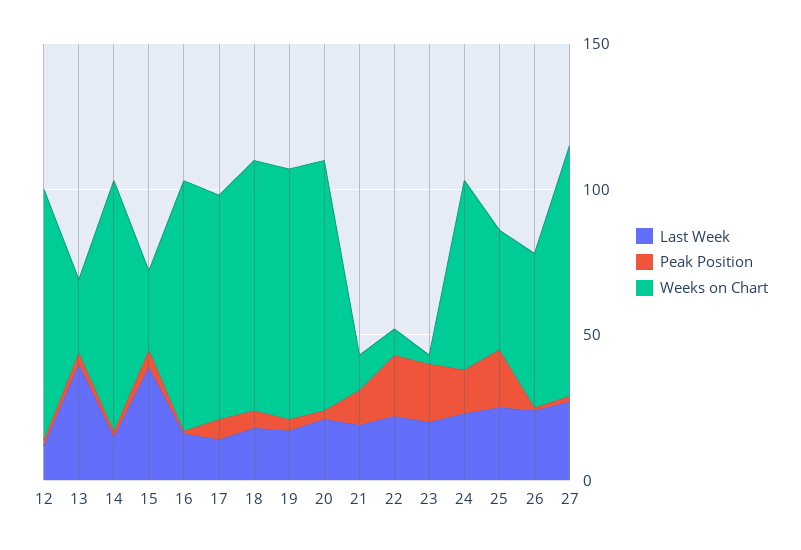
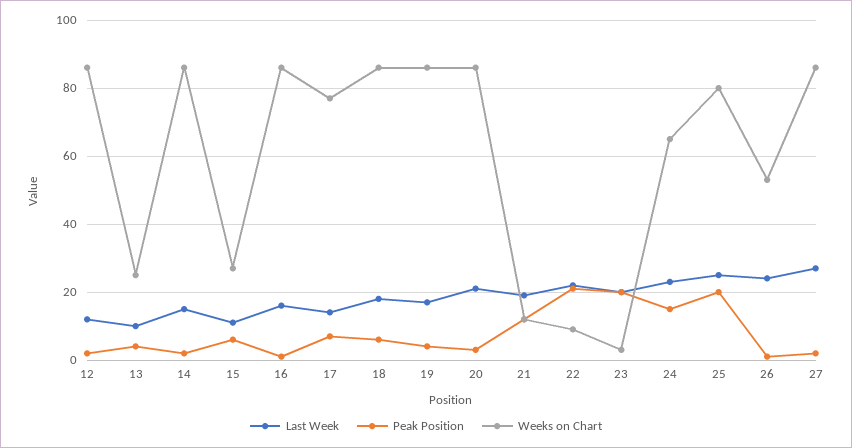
Last Week, 13: 40 -> 10
Last Week, 15: 40 -> 10
Weeks on Chart, 25: 40 -> 80

